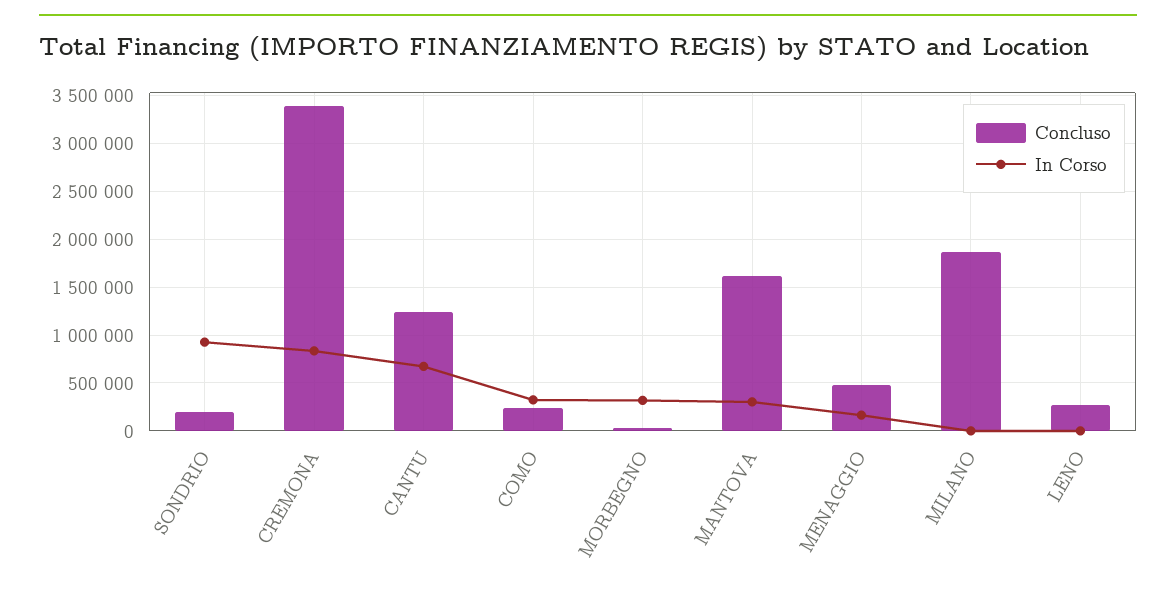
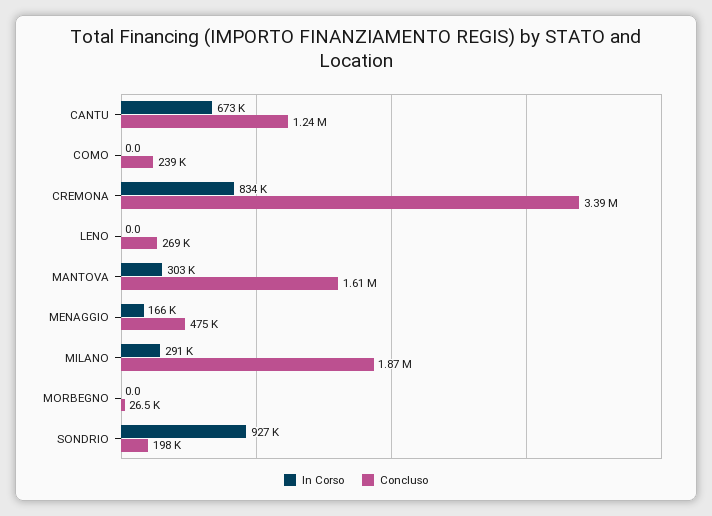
In Corso, COMO: 300000 -> 0
In Corso, MORBEGNO: 300000 -> 0
In Corso, MILANO: 0 -> 291000

